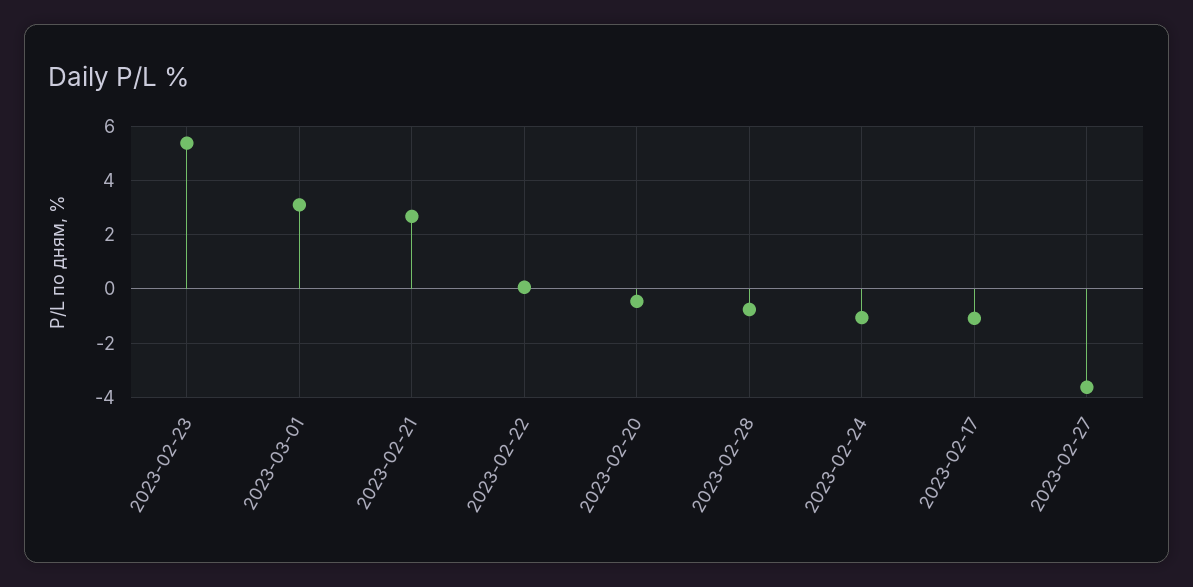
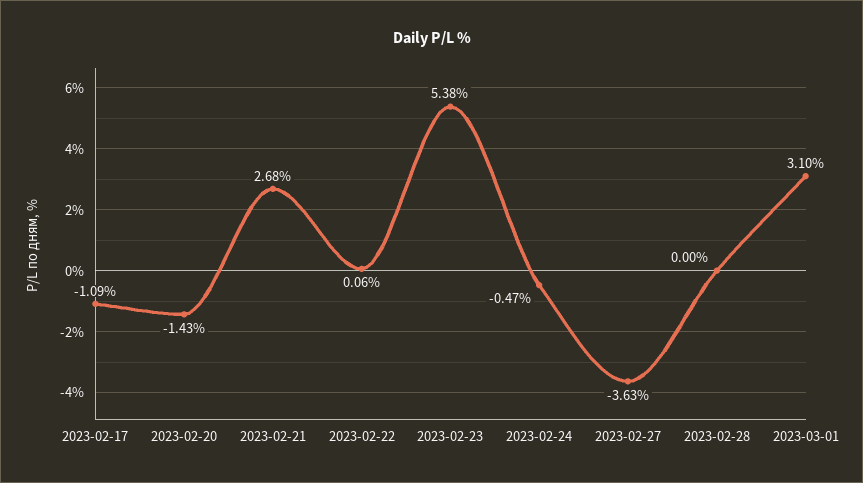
2023-02-20: -0.5 -> -1.43
2023-02-28: -0.75 -> 0
2023-02-24: -1 -> -0.47

